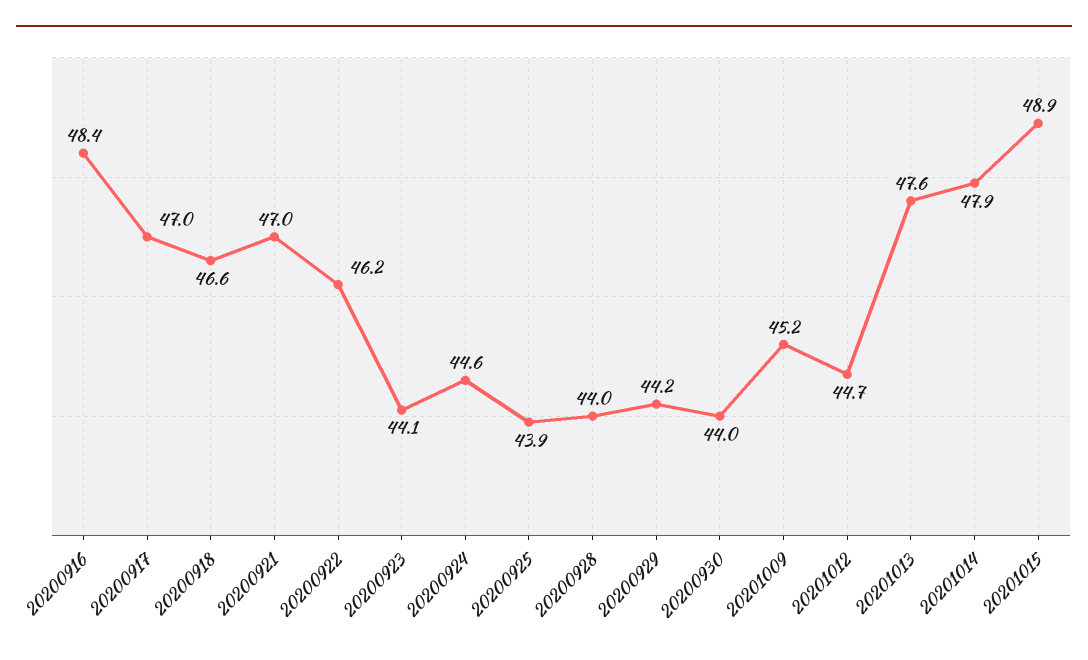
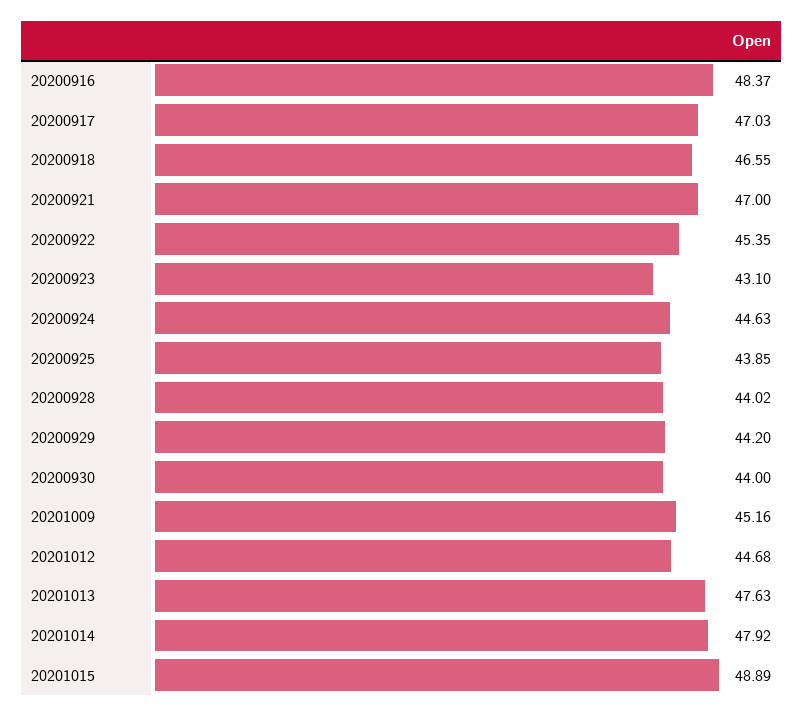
20200922: 46.2 -> 45.35
20200923: 44.1 -> 43.1

